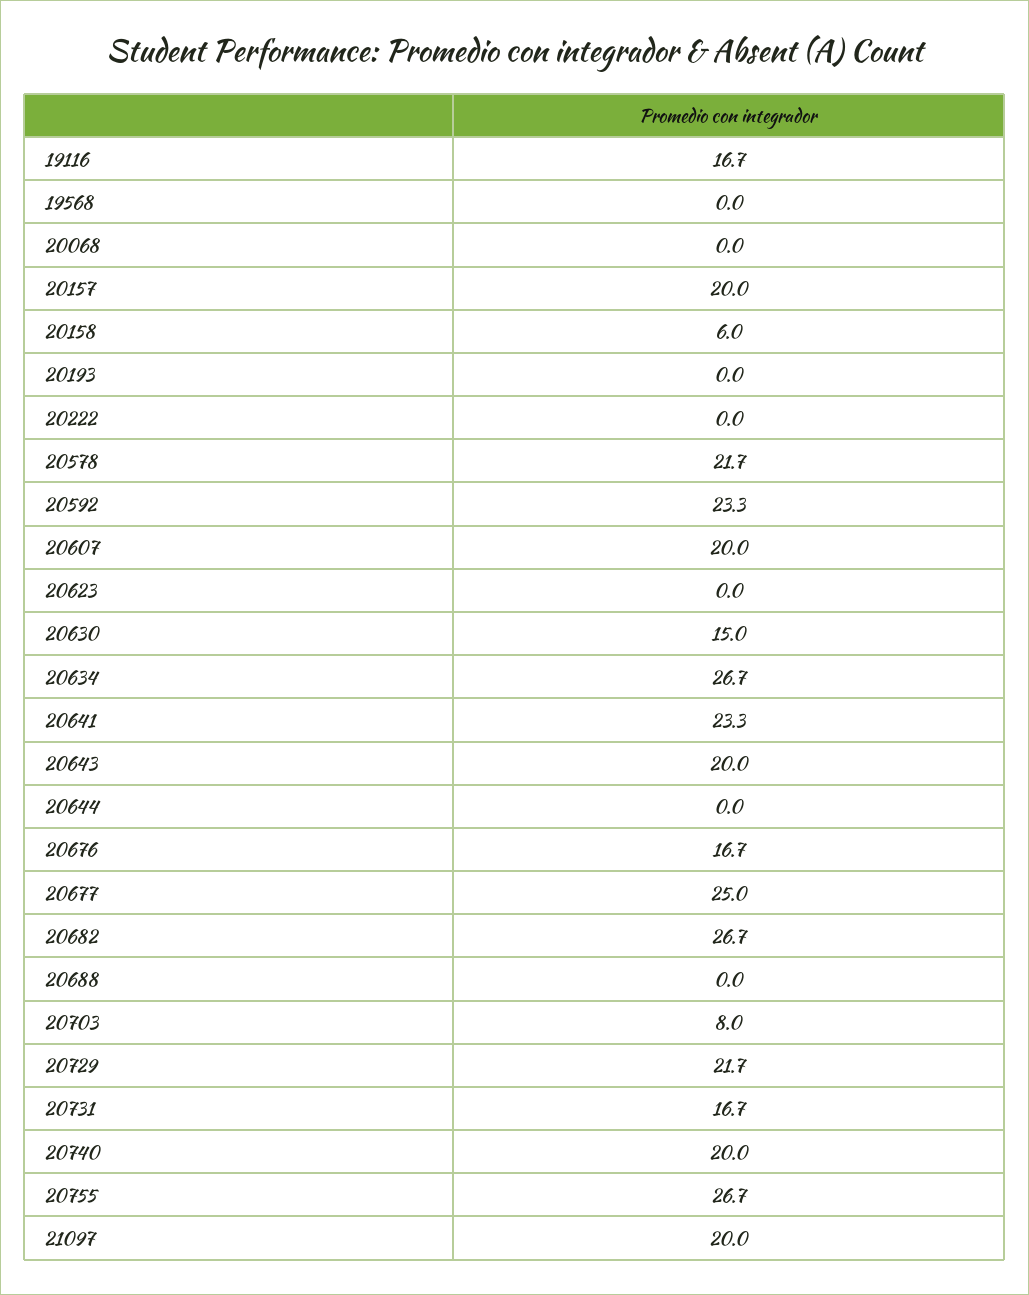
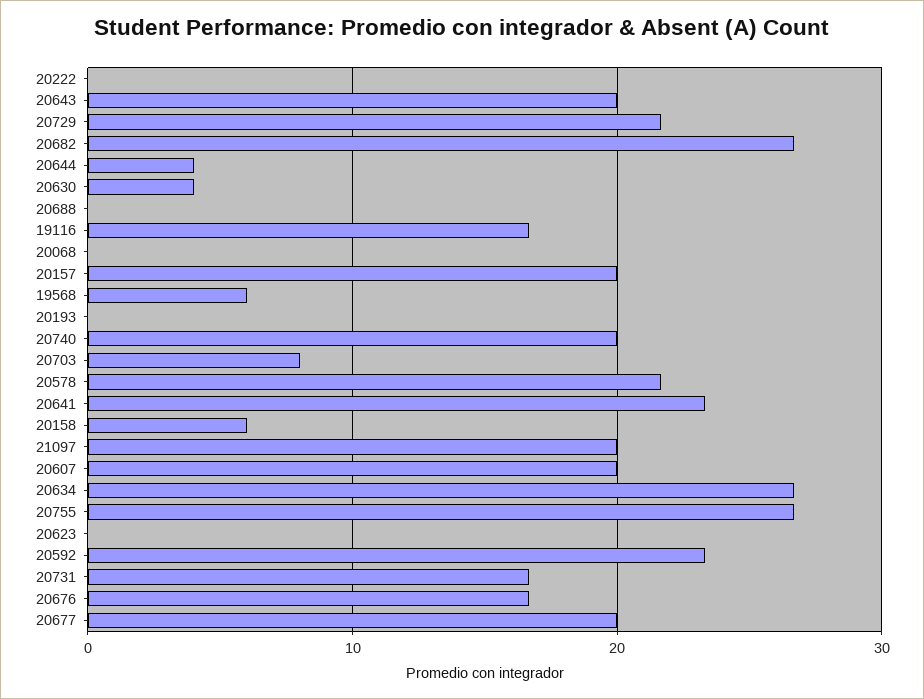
19568: 0 -> 6
20630: 15 -> 4
20644: 0 -> 4
20677: 25 -> 20

